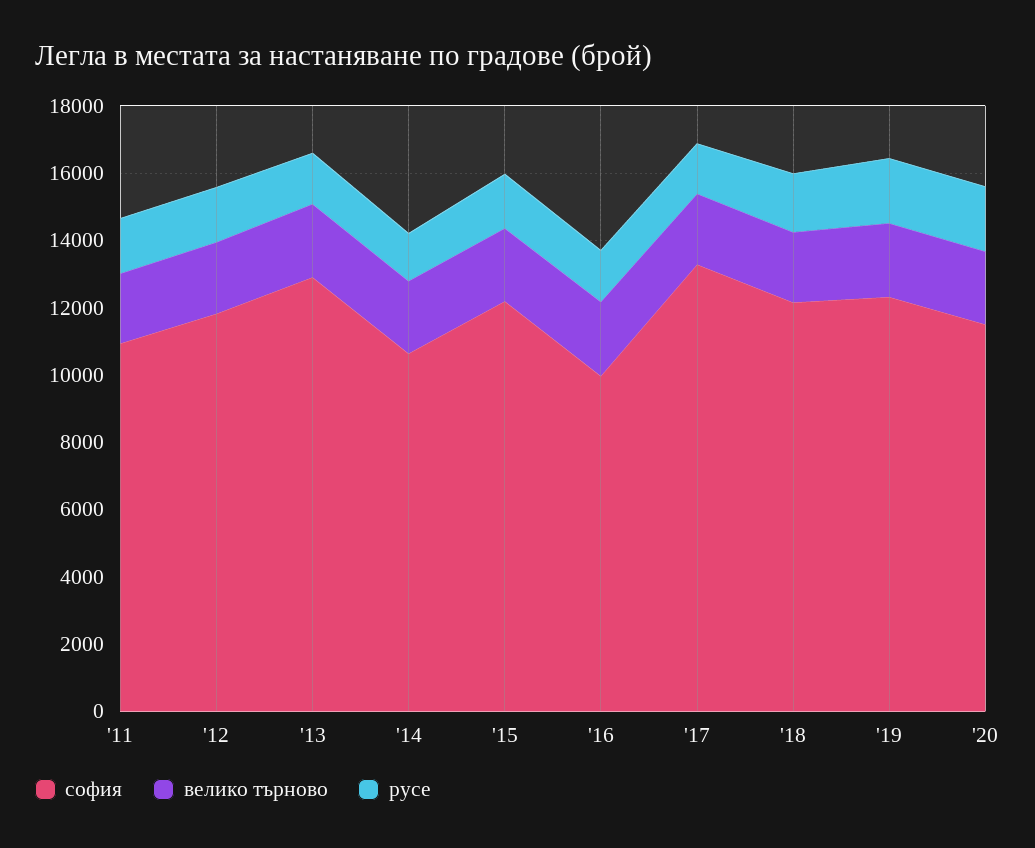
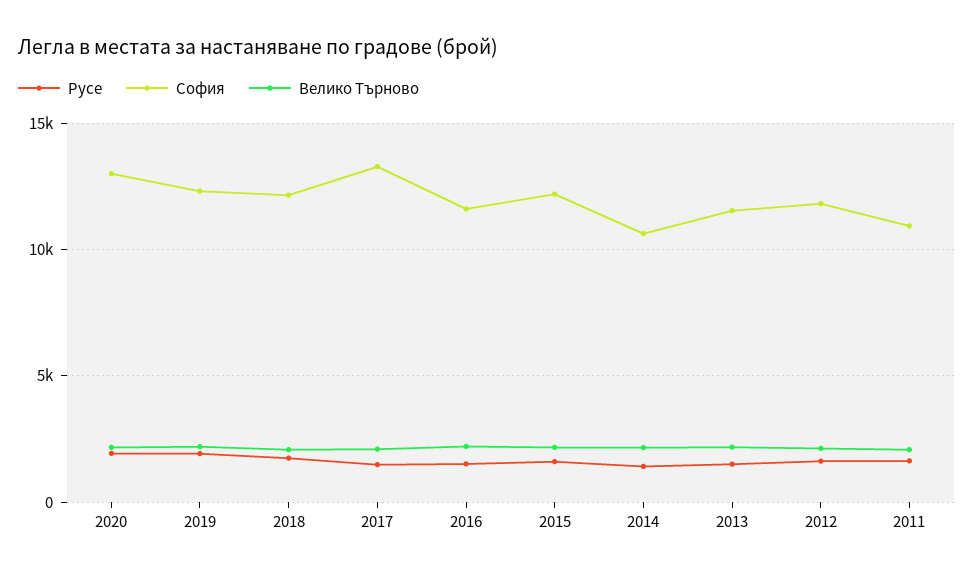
софия, '13: 13000 -> 11500
софия, '16: 10000 -> 11500
софия, '20: 11500 -> 13000

